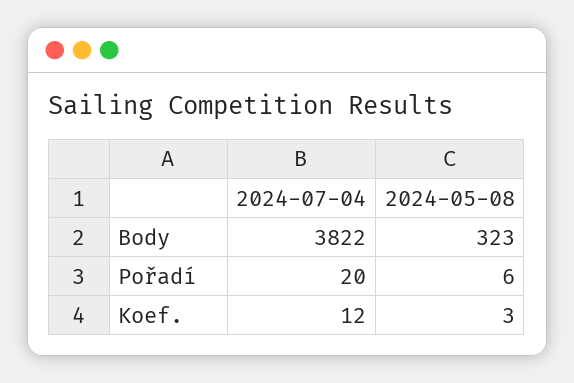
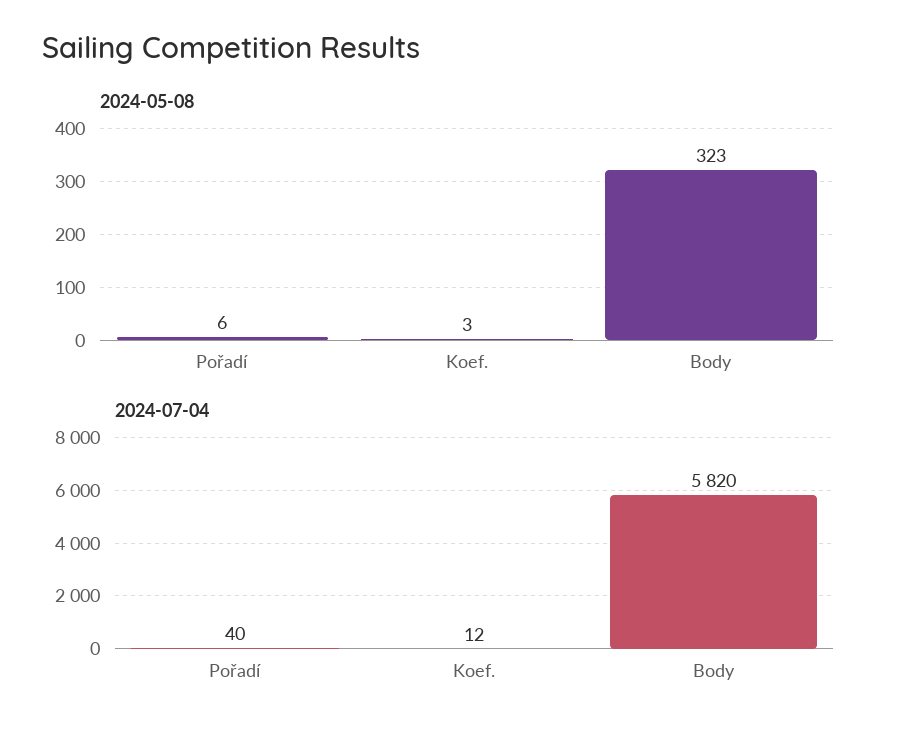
2024-07-04, Body: 3822 -> 5820
2024-07-04, Pořadí: 20 -> 40

